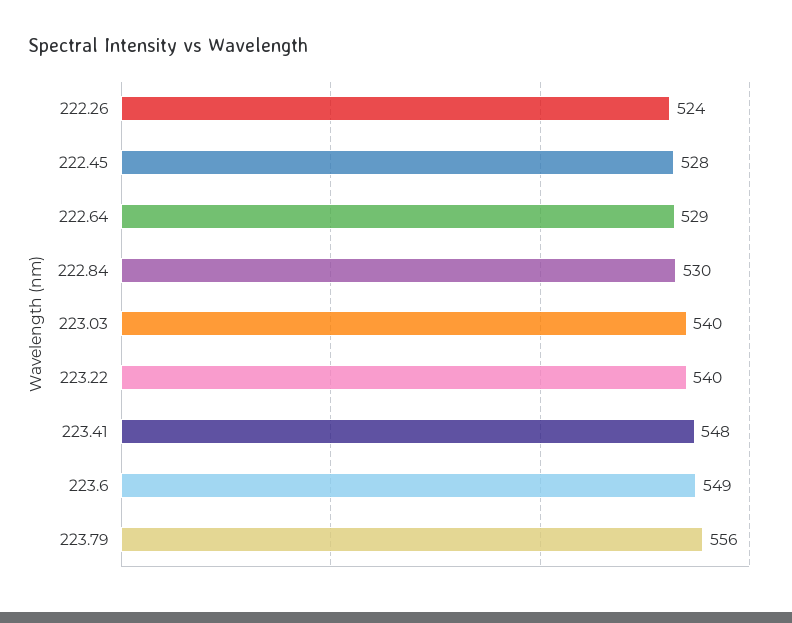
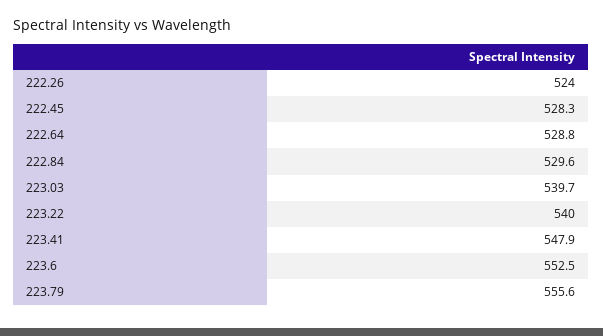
223.6: 549 -> 552.5

